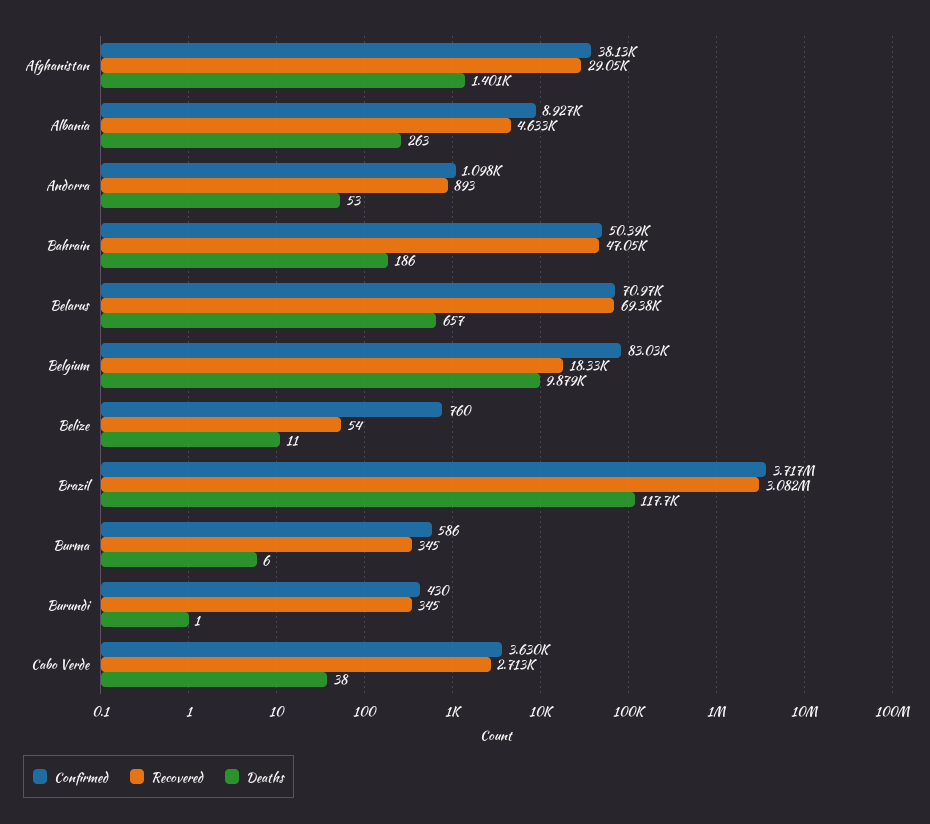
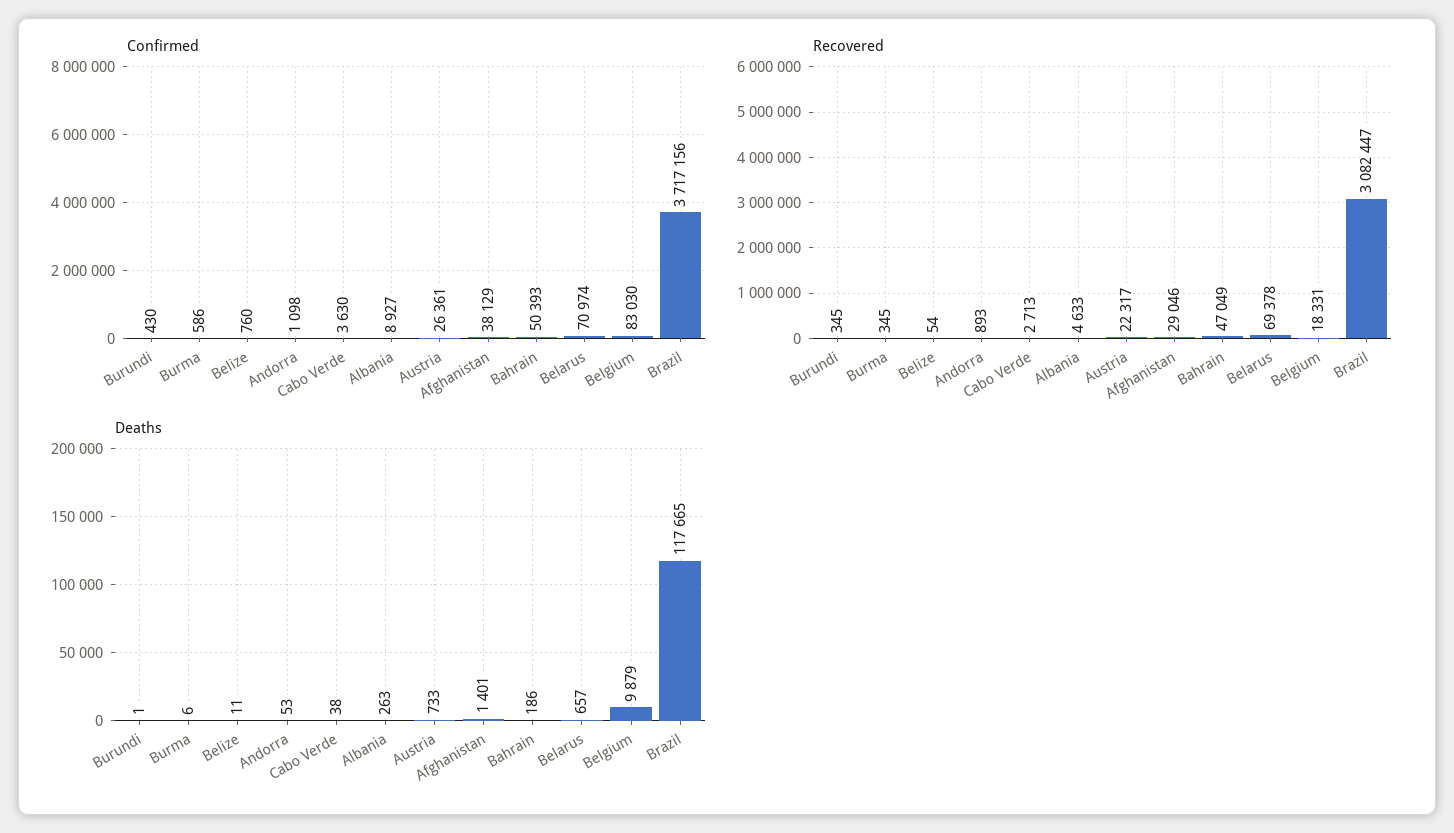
Confirmed, Austria: none -> 26361
Recovered, Austria: none -> 22317
Deaths, Austria: none -> 733

